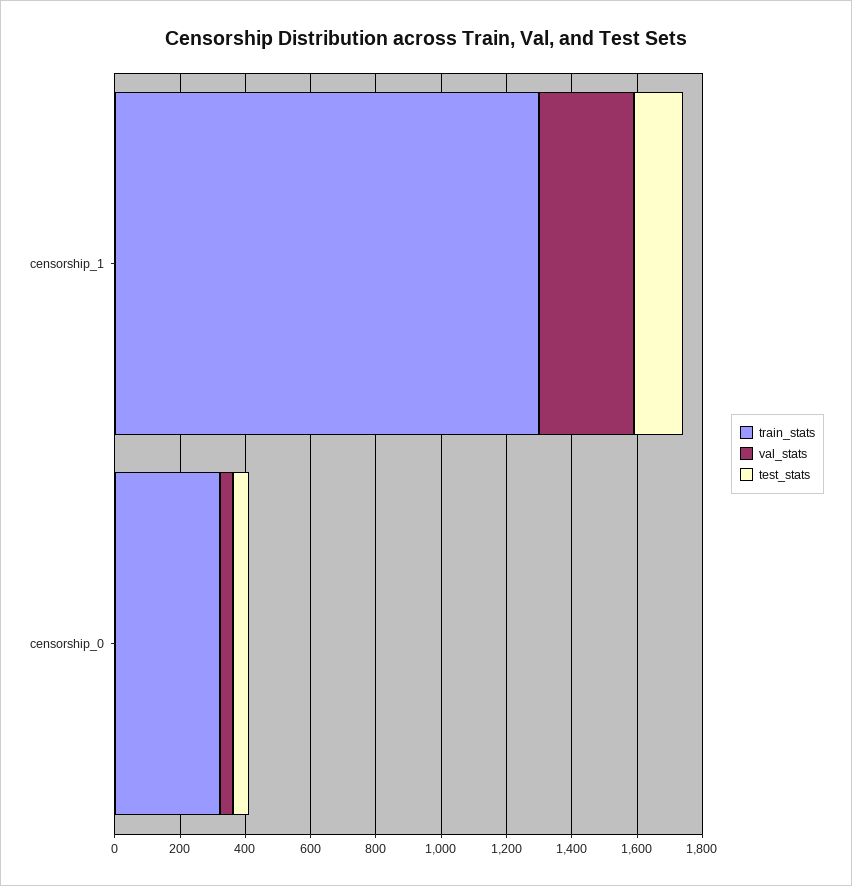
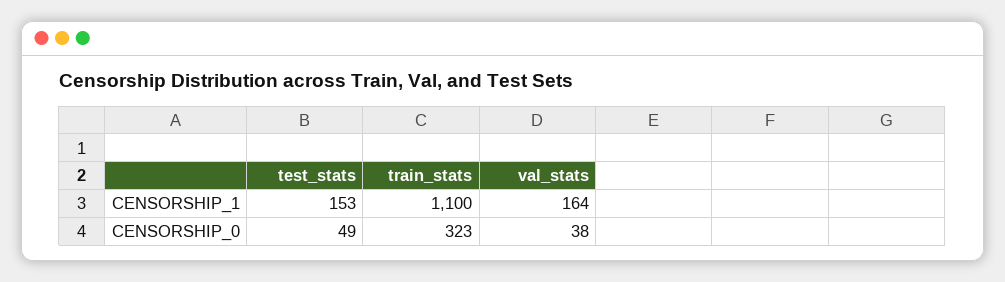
train_stats, censorship_1: 1300 -> 1100
val_stats, censorship_1: 300 -> 164

